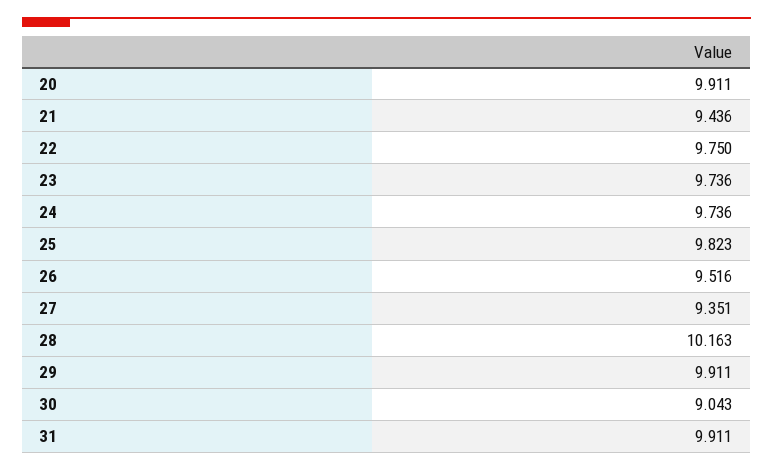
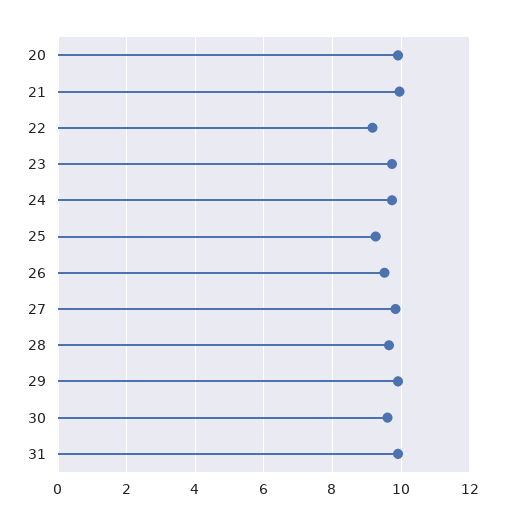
21: 9.436 -> 10
22: 9.75 -> 9.2
25: 9.823 -> 9.2
27: 9.351 -> 9.8
28: 10.163 -> 9.6
30: 9.043 -> 9.6

